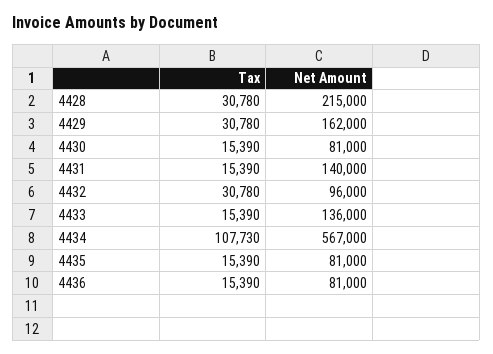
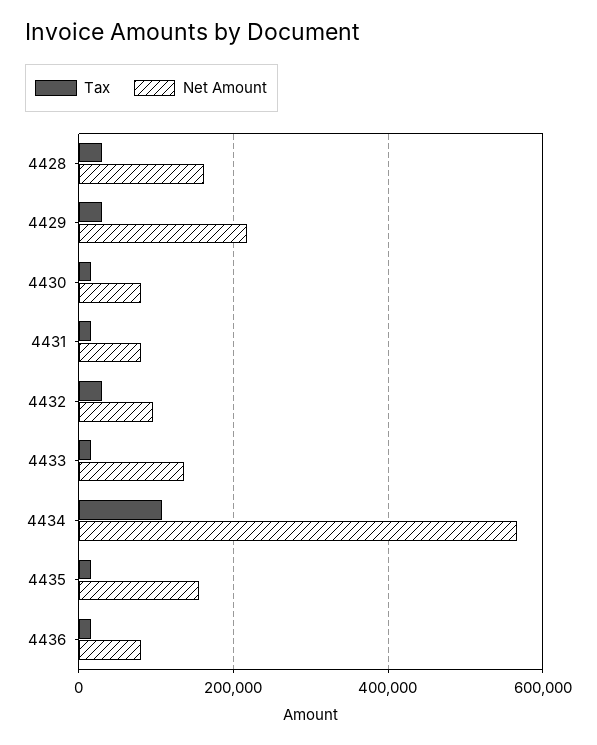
Net Amount, 4428: 215000 -> 160000
Net Amount, 4429: 162000 -> 220000
Net Amount, 4431: 140000 -> 80000
Net Amount, 4435: 81000 -> 160000

